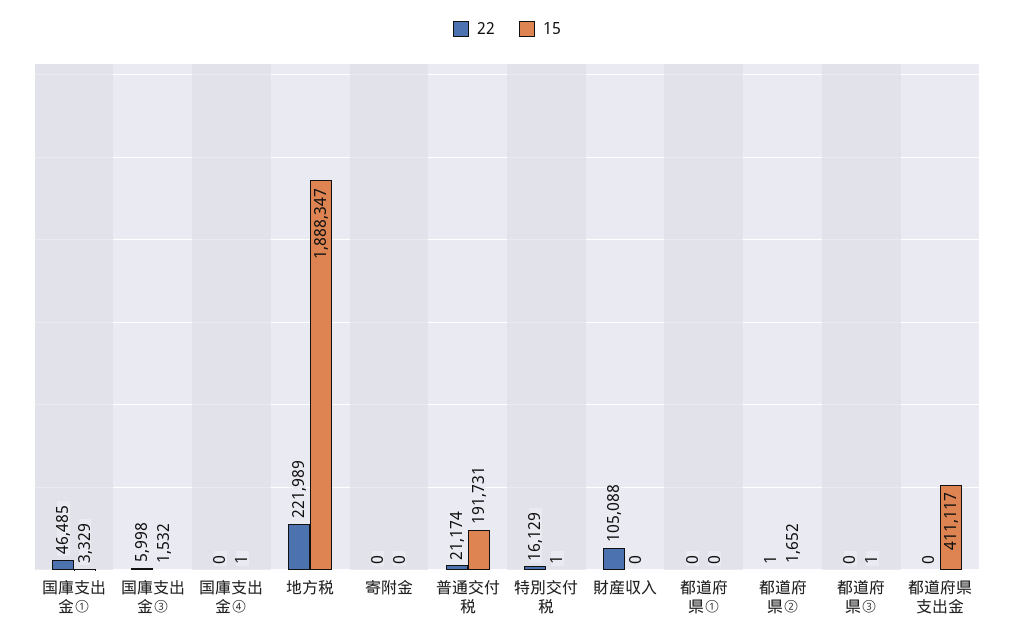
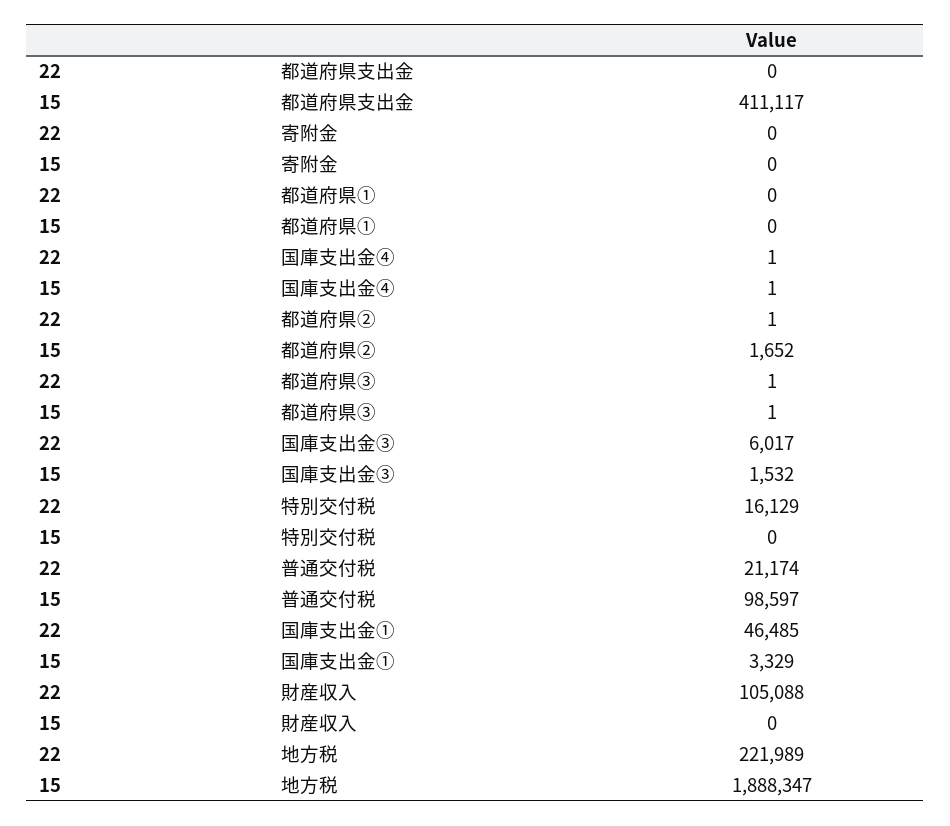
22, 国庫支出金③: 5998 -> 6017
22, 国庫支出金④: 0 -> 1
15, 普通交付税: 191731 -> 98597
15, 特別交付税: 1 -> 0
22, 都道府県③: 0 -> 1

